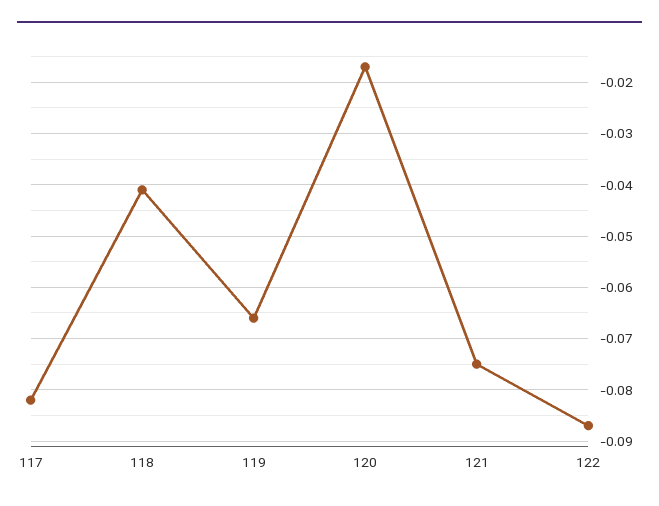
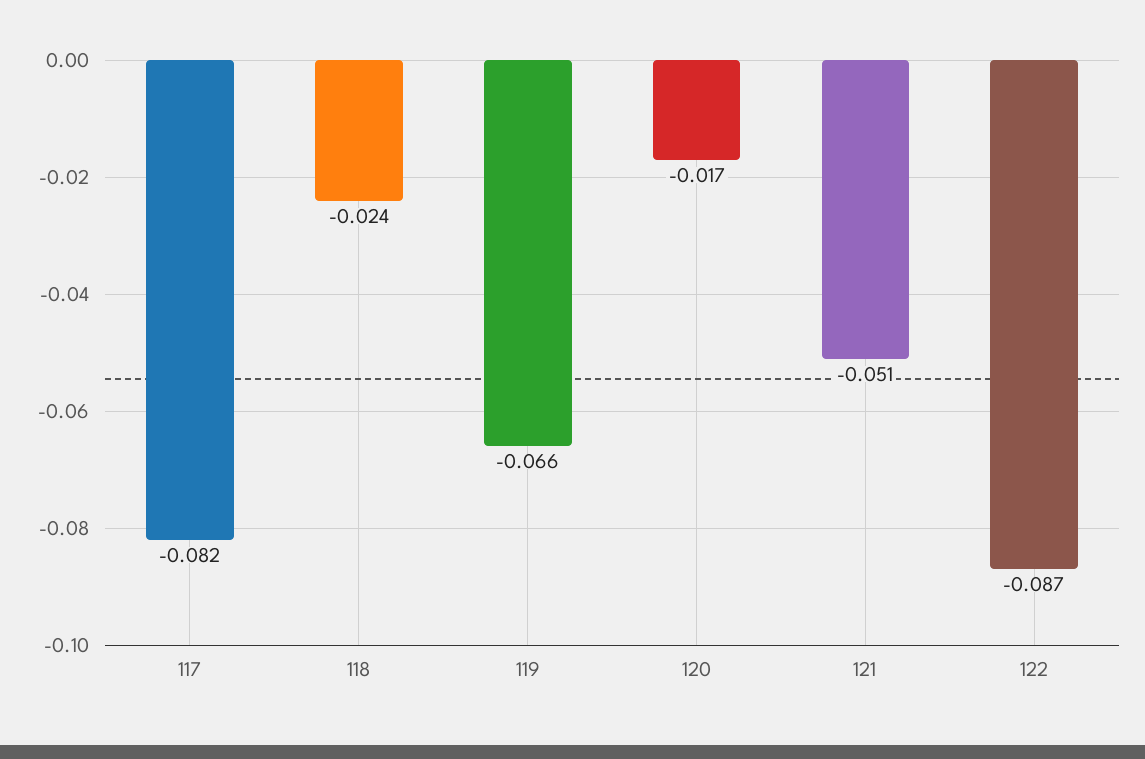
118: -0.04 -> -0.024
121: -0.075 -> -0.051

